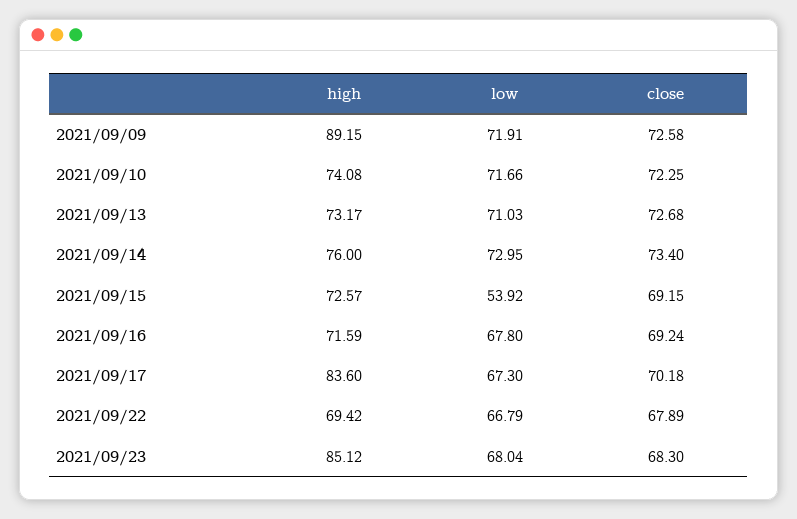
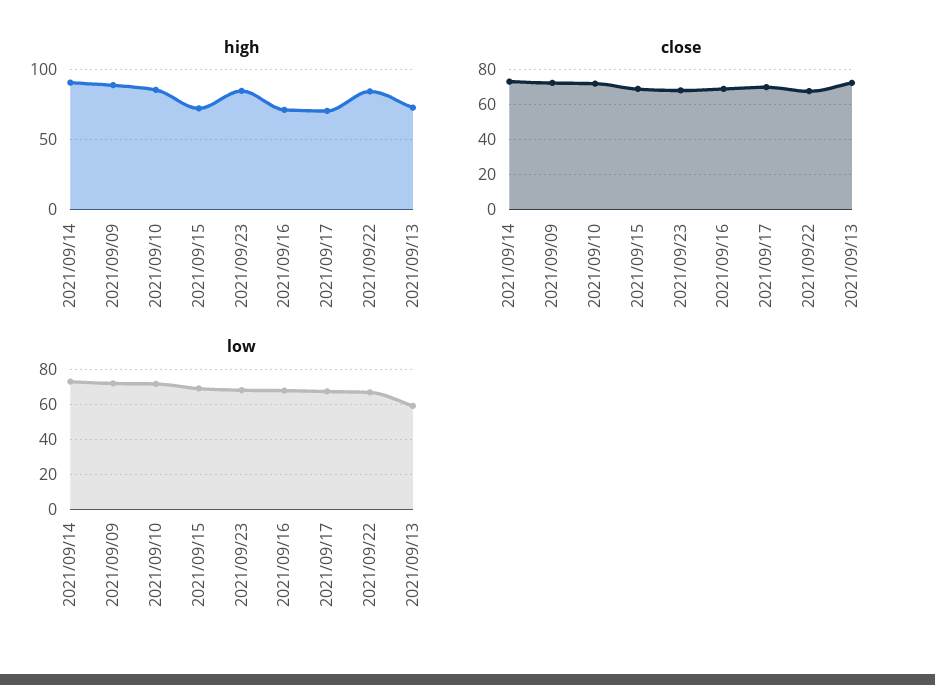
high, 2021/09/10: 74.08 -> 85
low, 2021/09/13: 71.03 -> 60
high, 2021/09/14: 76 -> 90
low, 2021/09/15: 53.92 -> 70
high, 2021/09/17: 83.6 -> 70
high, 2021/09/22: 69.42 -> 85

